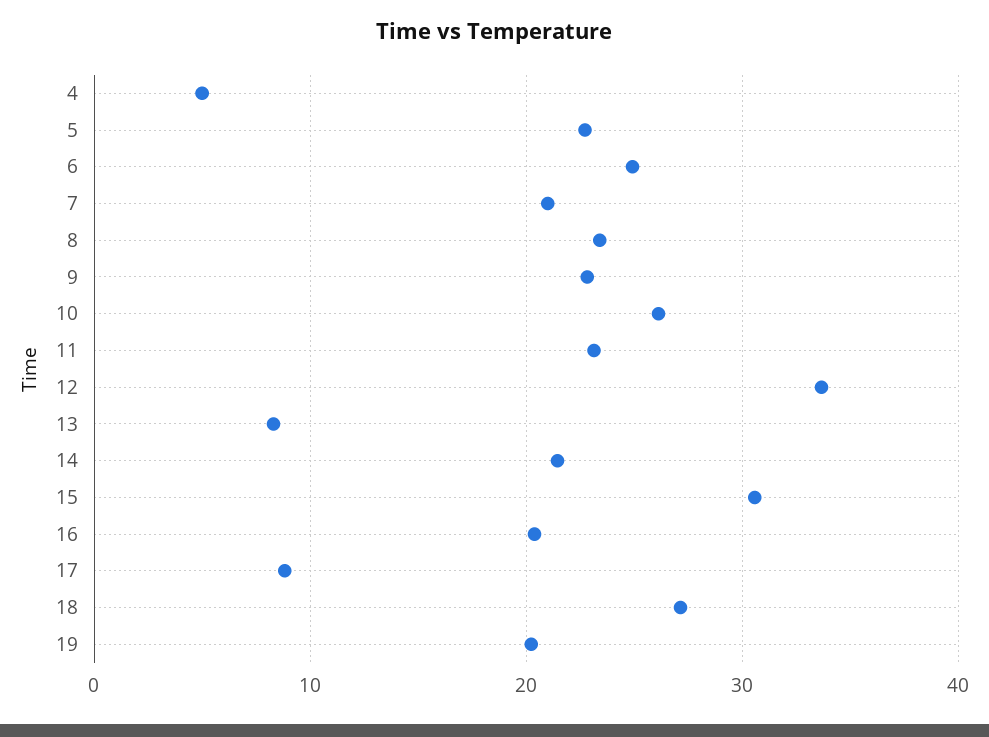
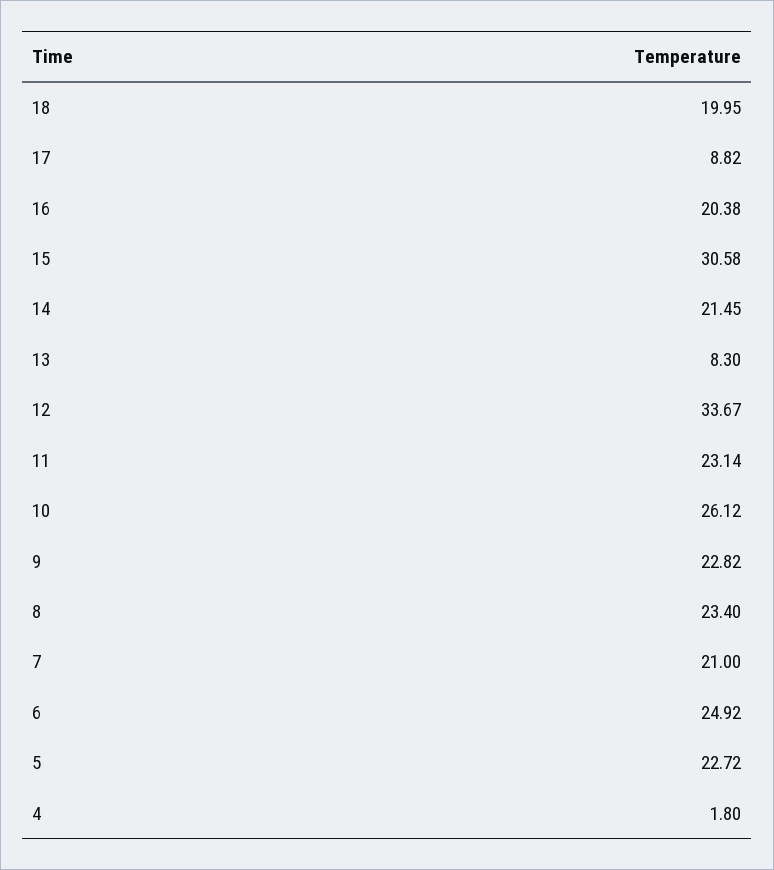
4: 5 -> 1.8
18: 27 -> 19.95
19: 20 -> none

